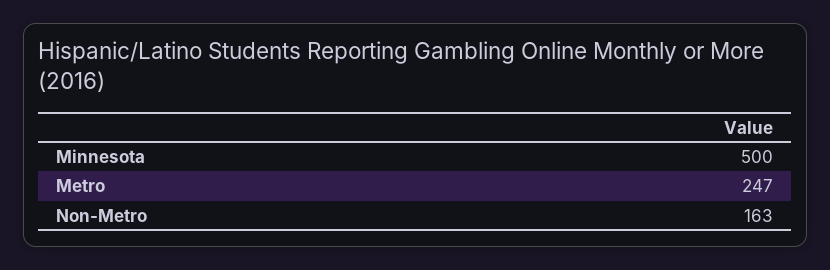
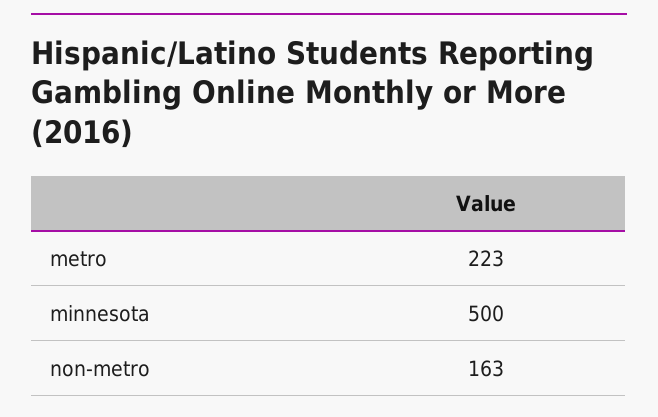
Metro: 247 -> 223

